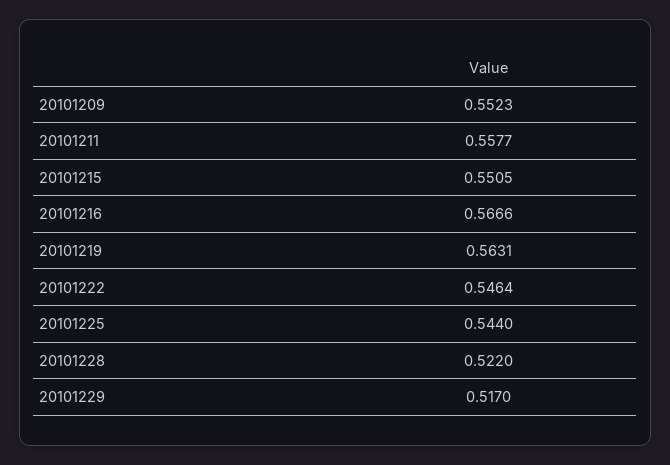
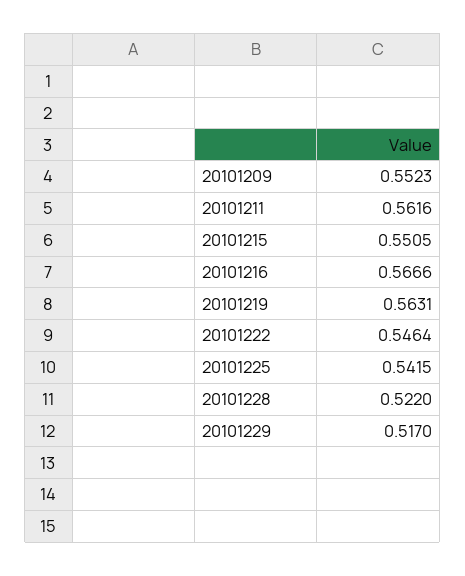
20101211: 0.5577 -> 0.5616
20101225: 0.544 -> 0.5415

